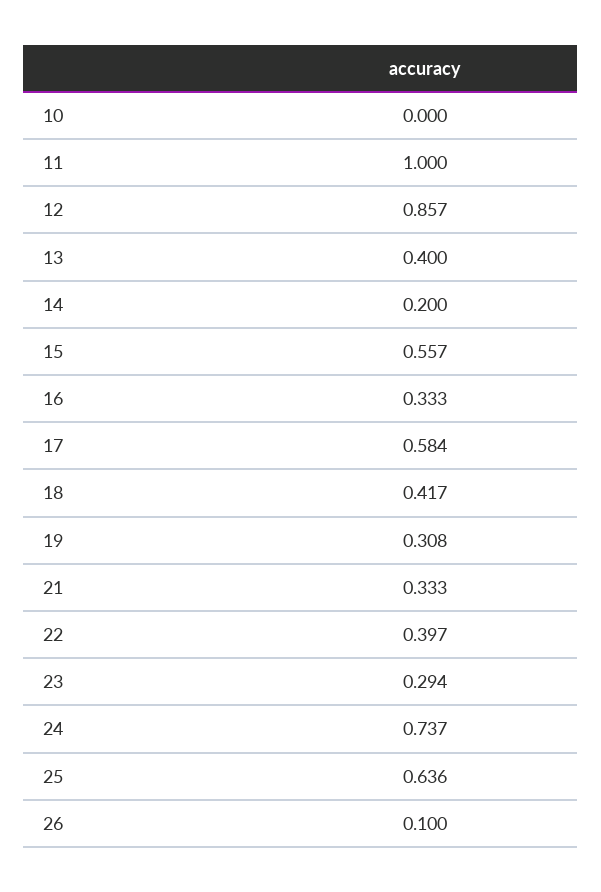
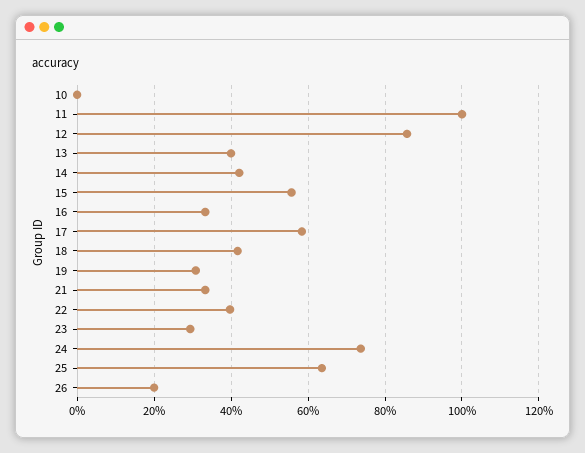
14: 0.2 -> 0.42
26: 0.1 -> 0.2

